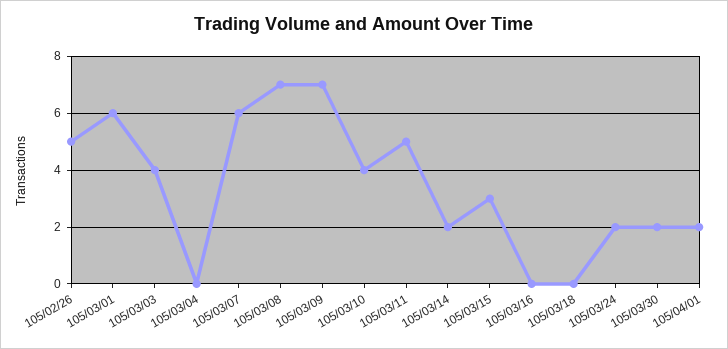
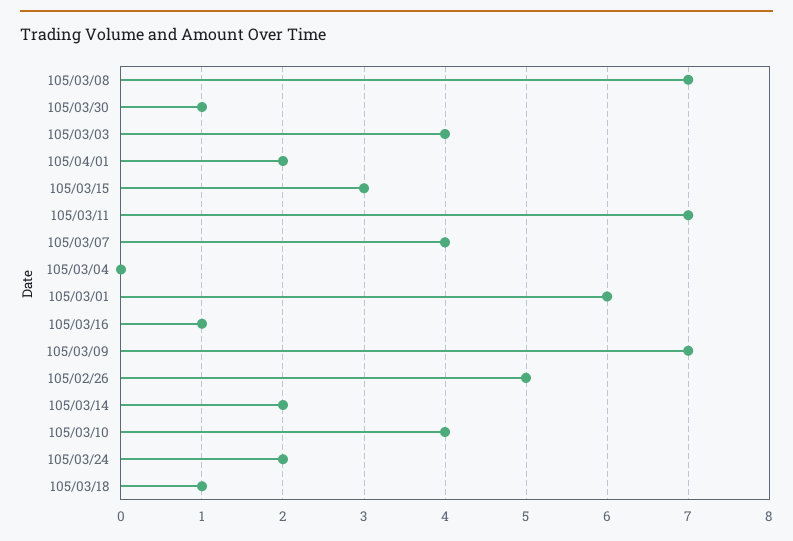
105/03/07: 6 -> 4
105/03/11: 5 -> 7
105/03/16: 0 -> 1
105/03/18: 0 -> 1
105/03/30: 2 -> 1

